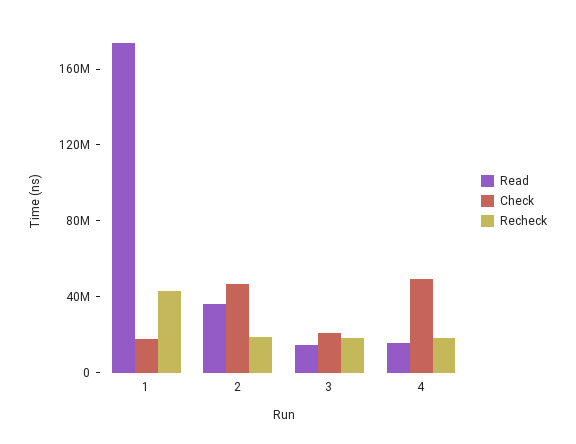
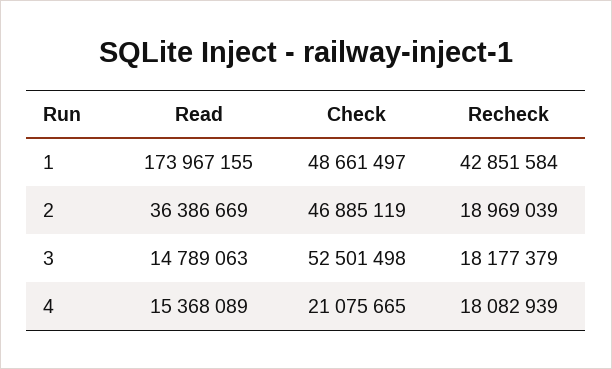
Check, 1: 20000000 -> 48661497
Check, 3: 20000000 -> 52501498
Check, 4: 50000000 -> 21075665

